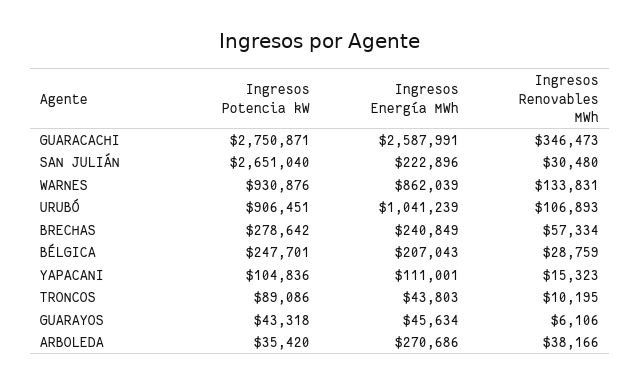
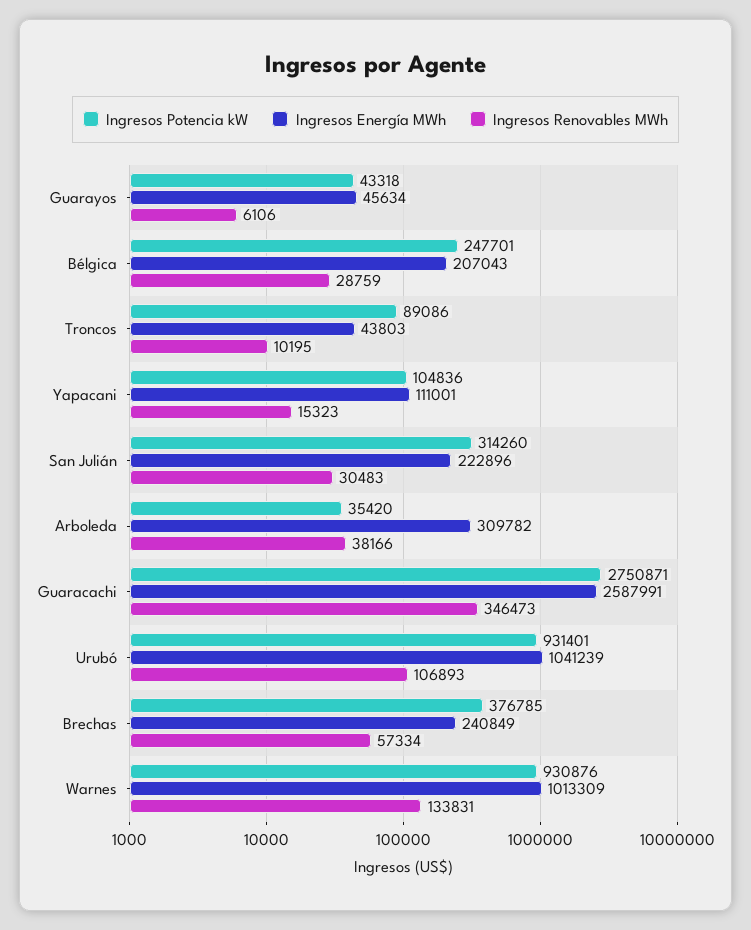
Ingresos Potencia kW, SAN JULIÁN: 2651040 -> 314260
Ingresos Renovables MWh, SAN JULIÁN: 30480 -> 30483
Ingresos Energía MWh, WARNES: 862039 -> 1013309
Ingresos Potencia kW, URUBÓ: 906451 -> 931401
Ingresos Potencia kW, BRECHAS: 278642 -> 376785
Ingresos Energía MWh, ARBOLEDA: 270686 -> 309782

